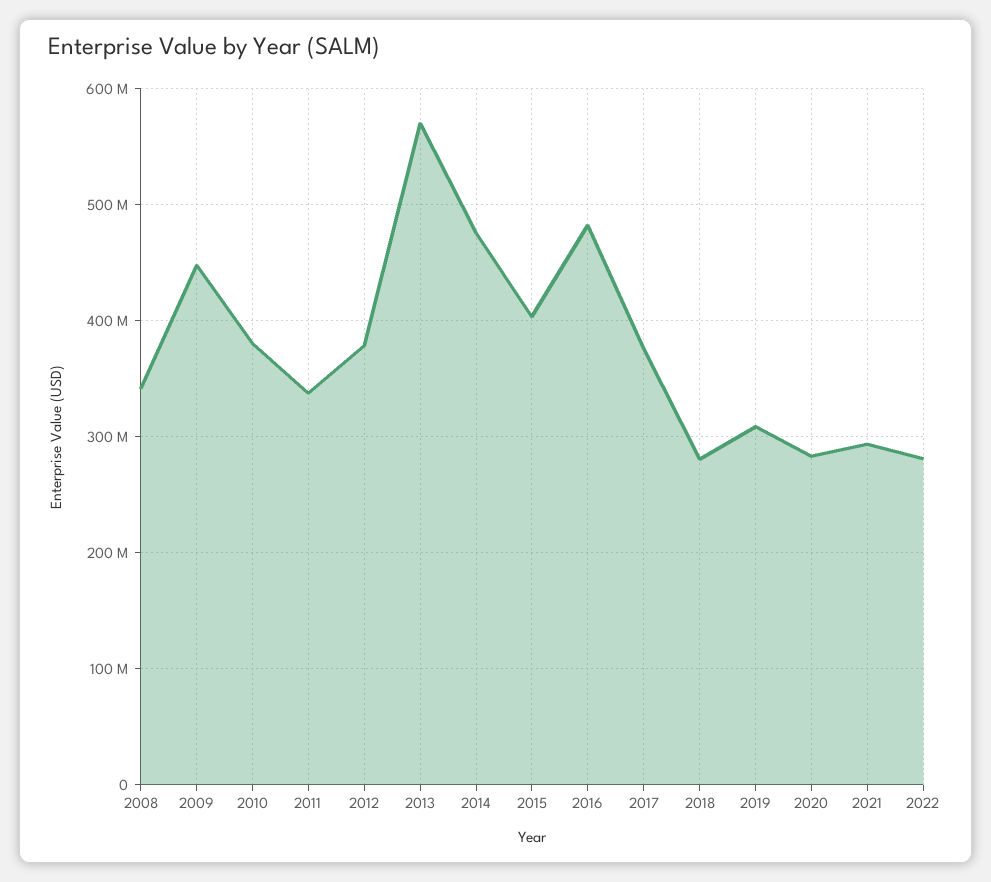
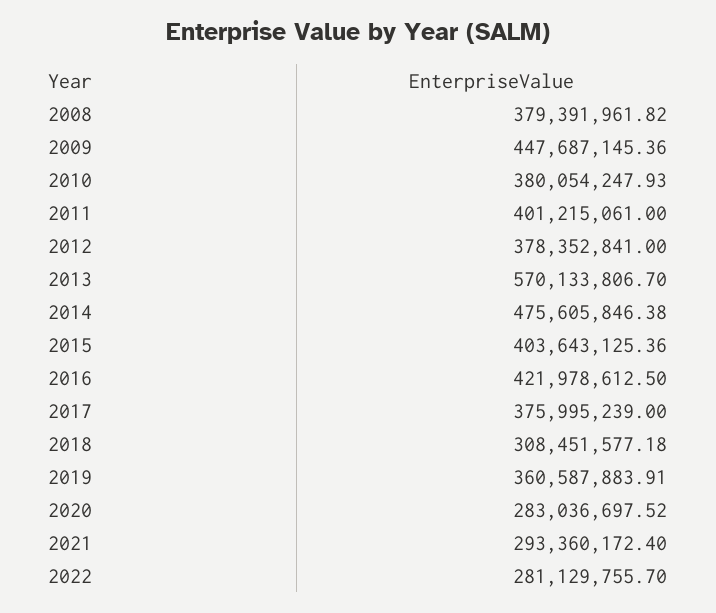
2008: 340000000 -> 379391961.82
2011: 340000000 -> 401215061
2016: 480000000 -> 421978612.5
2018: 280000000 -> 308451577.18
2019: 310000000 -> 360587883.91

